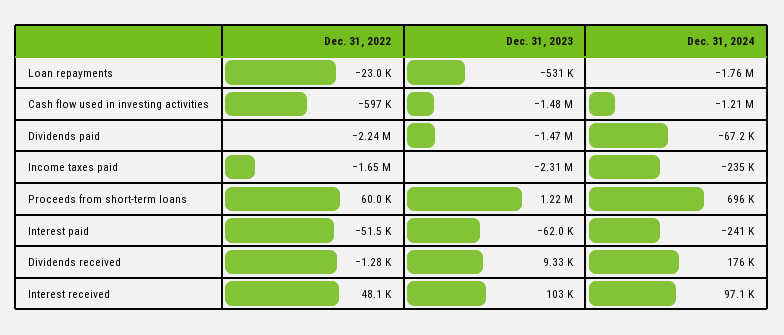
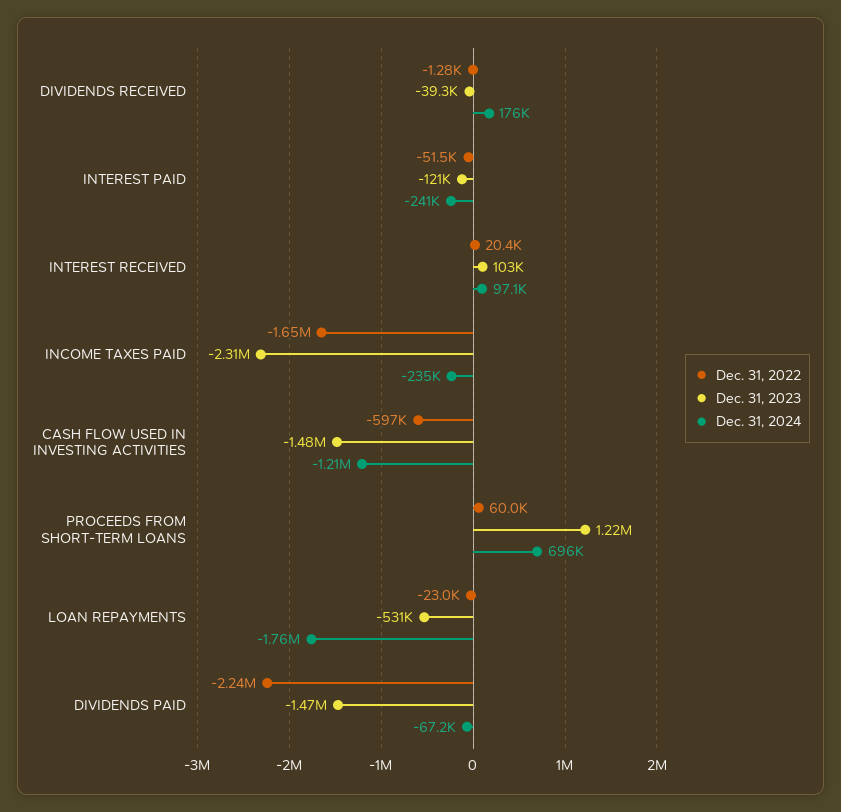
Dec. 31, 2023, Interest paid: -62000 -> -121000
Dec. 31, 2023, Dividends received: 9330 -> -39300
Dec. 31, 2022, Interest received: 48100 -> 20400

